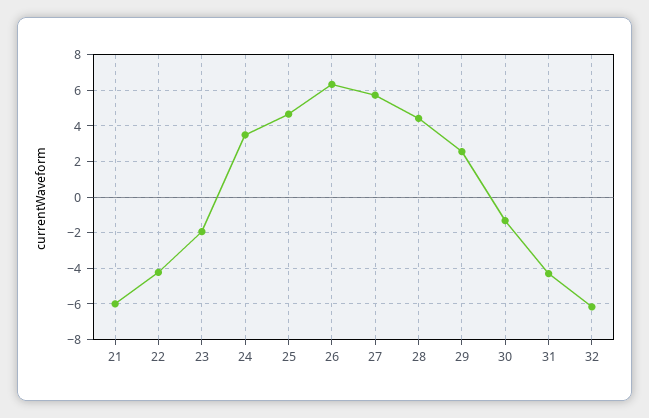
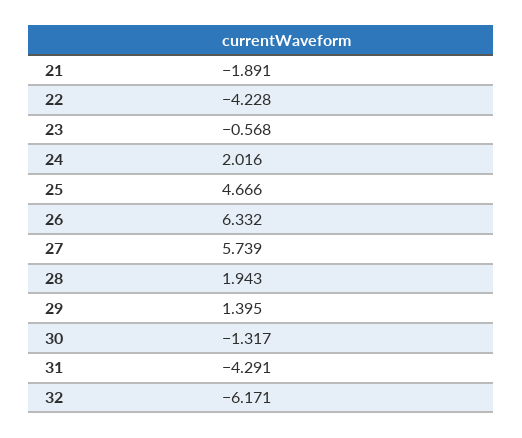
21: -6 -> -1.891
23: -2 -> -0.568
24: 3.5 -> 2.016
28: 4.5 -> 1.943
29: 2.5 -> 1.395

